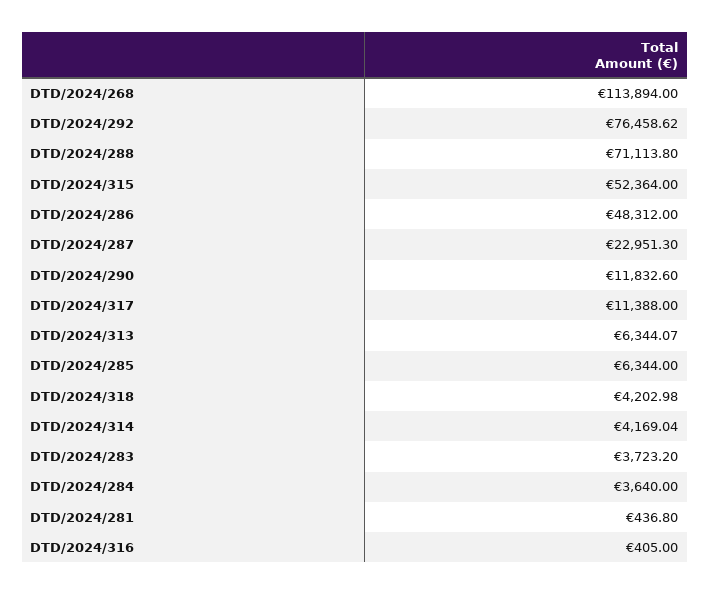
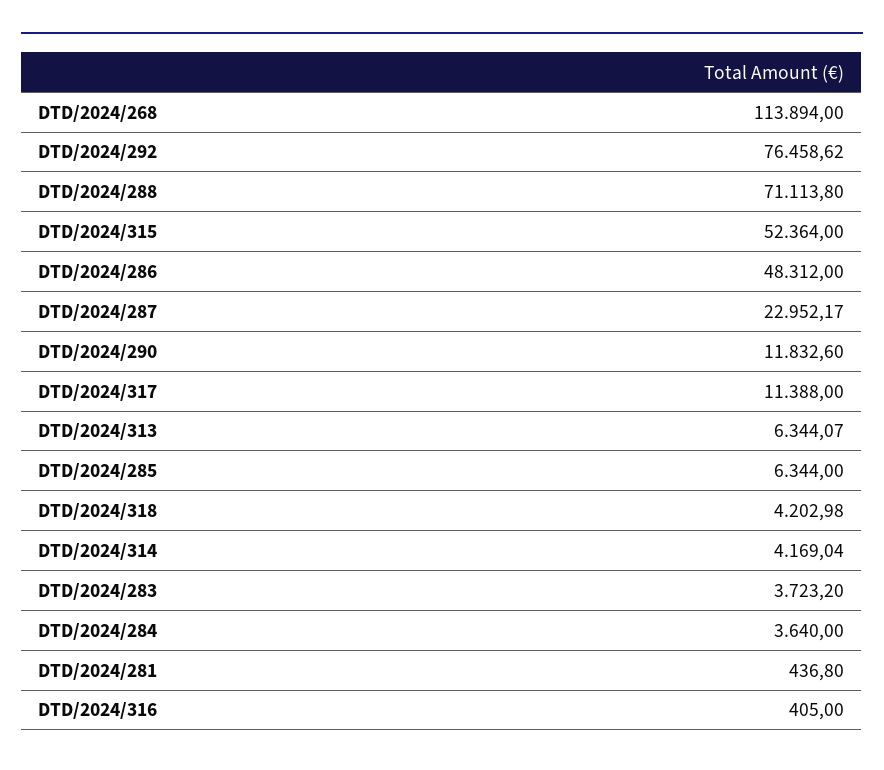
DTD/2024/287: 22951.3 -> 22952.17

